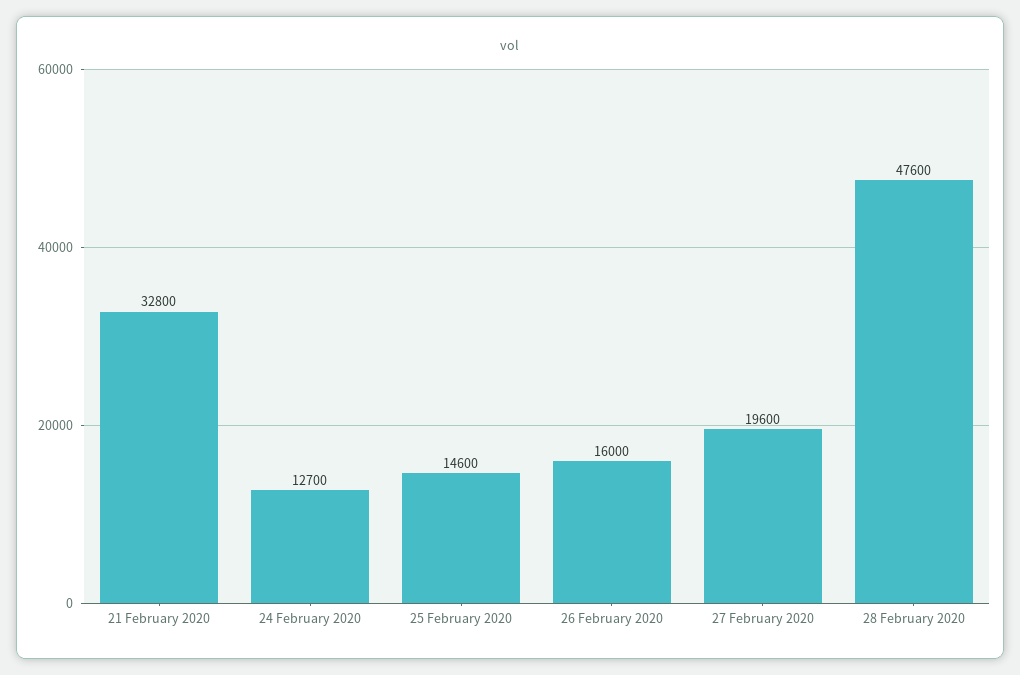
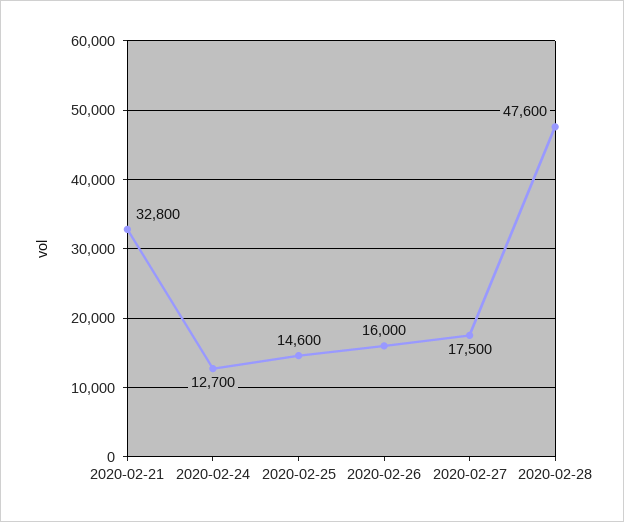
27 February 2020: 19600 -> 17500

